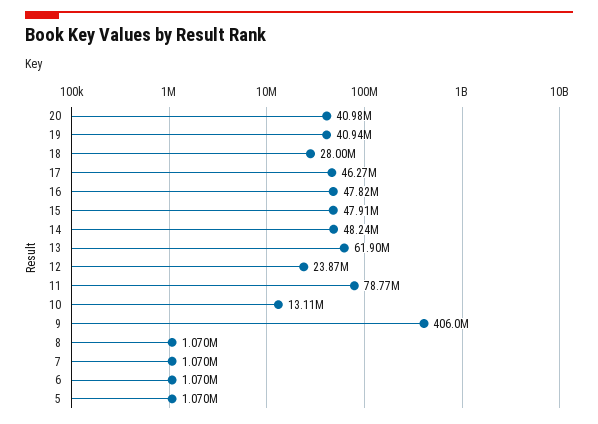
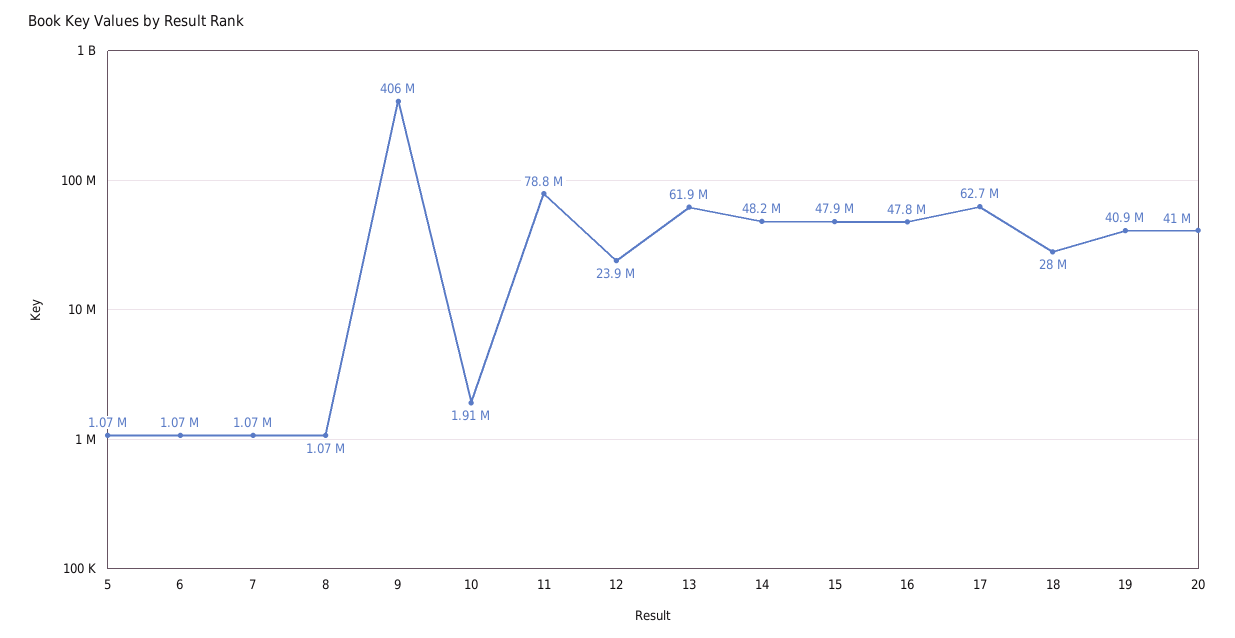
17: 46270000 -> 62700000
10: 13110000 -> 1910000

